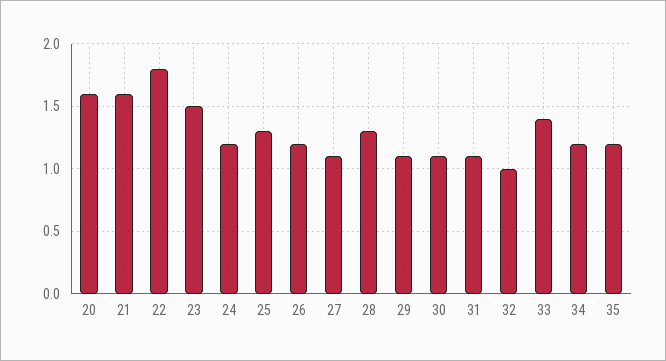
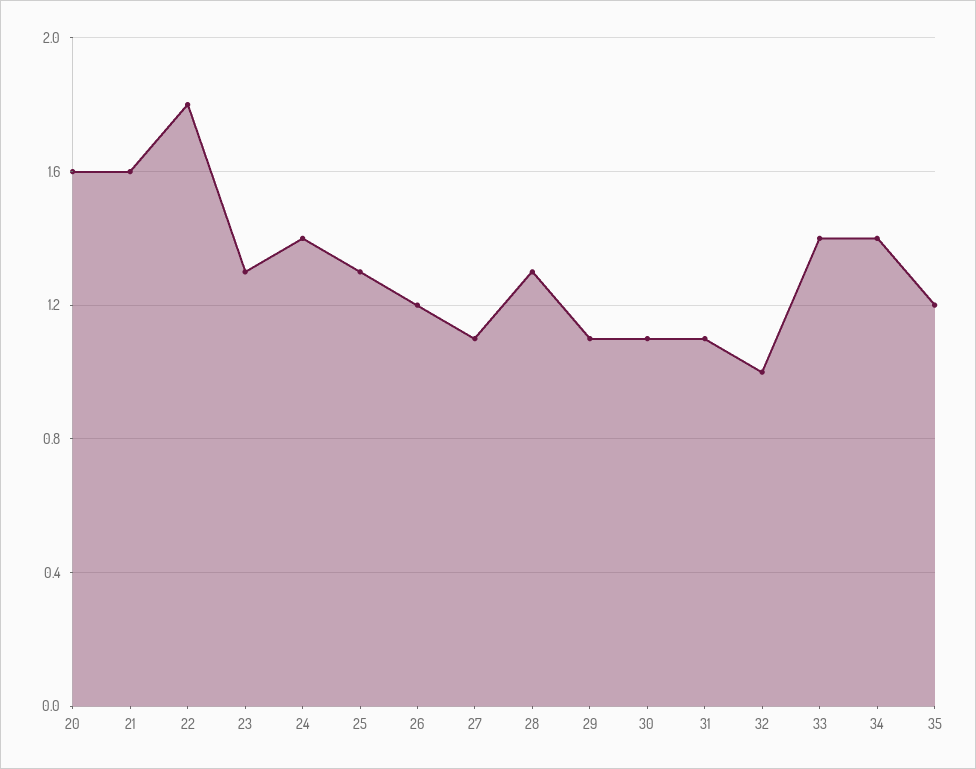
23: 1.5 -> 1.3
24: 1.2 -> 1.4
34: 1.2 -> 1.4

